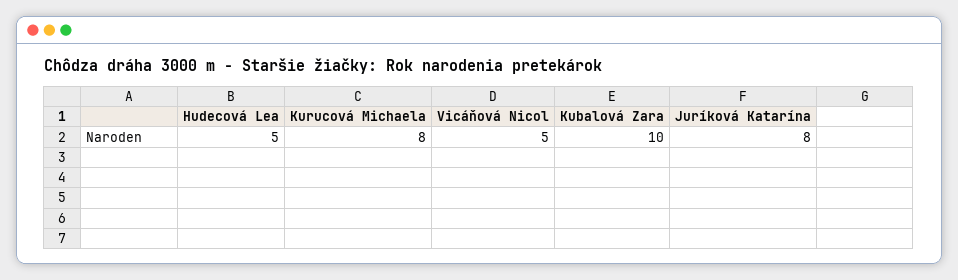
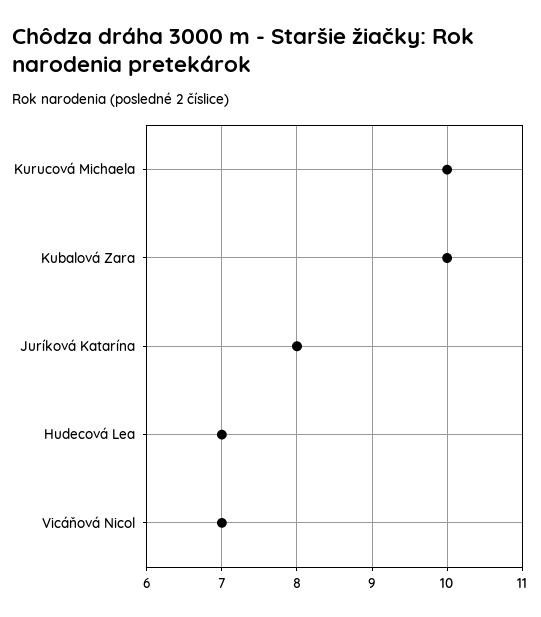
Hudecová Lea: 5 -> 7
Kurucová Michaela: 8 -> 10
Vicáňová Nicol: 5 -> 7

